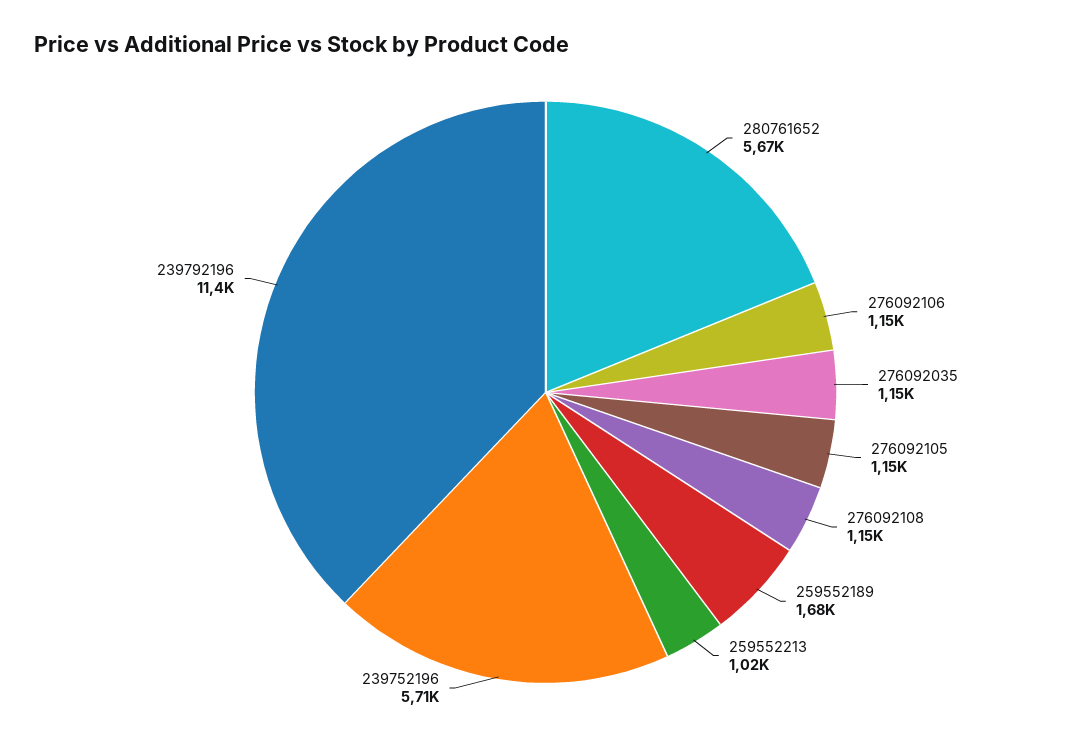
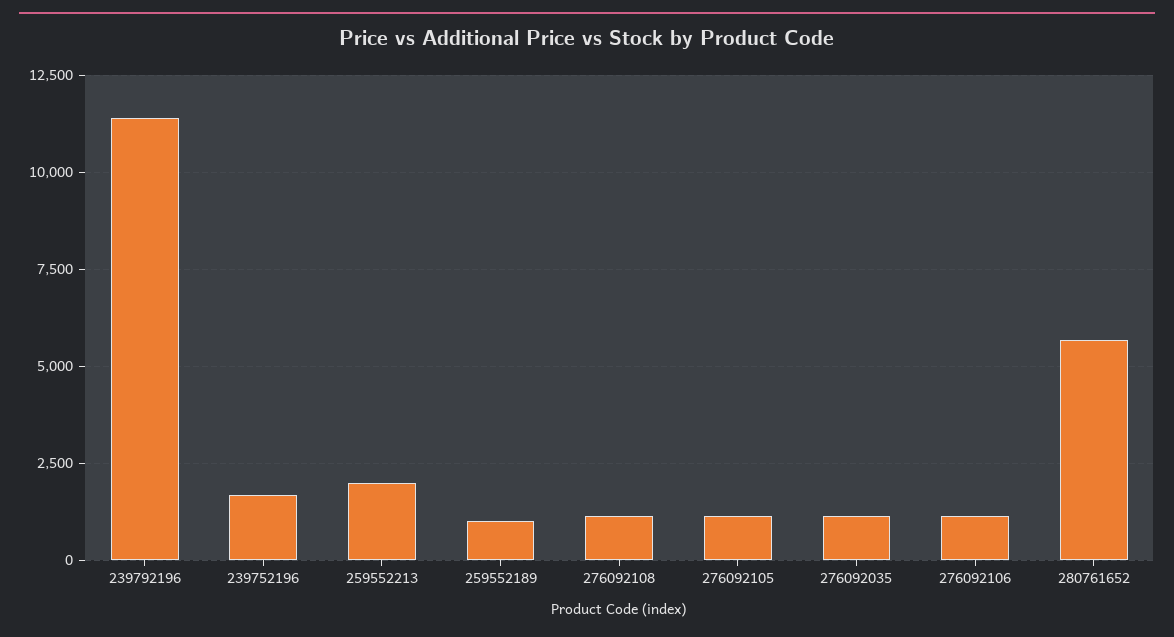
259552189: 1680 -> 1000
259552213: 1020 -> 2000
239752196: 5710 -> 1750

